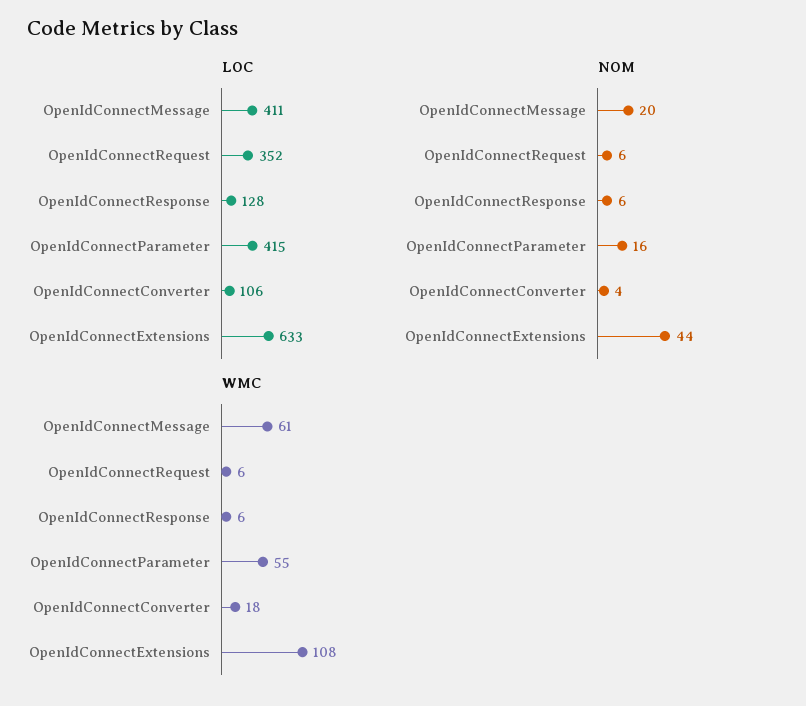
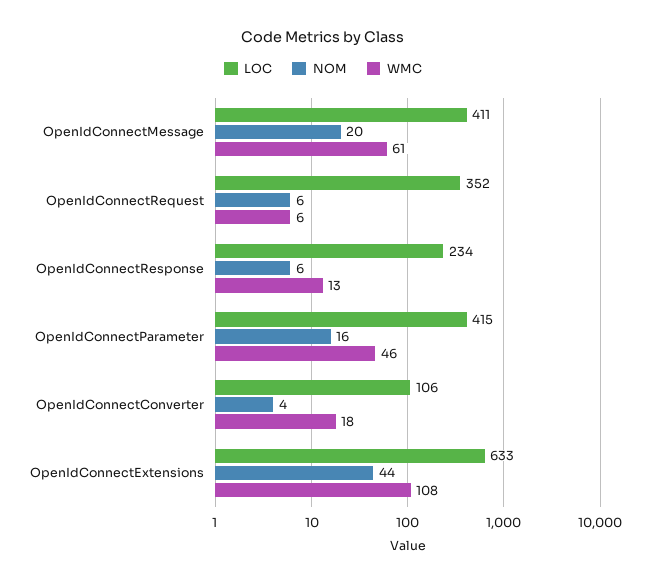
LOC, OpenIdConnectResponse: 128 -> 234
WMC, OpenIdConnectResponse: 6 -> 13
WMC, OpenIdConnectParameter: 55 -> 46

